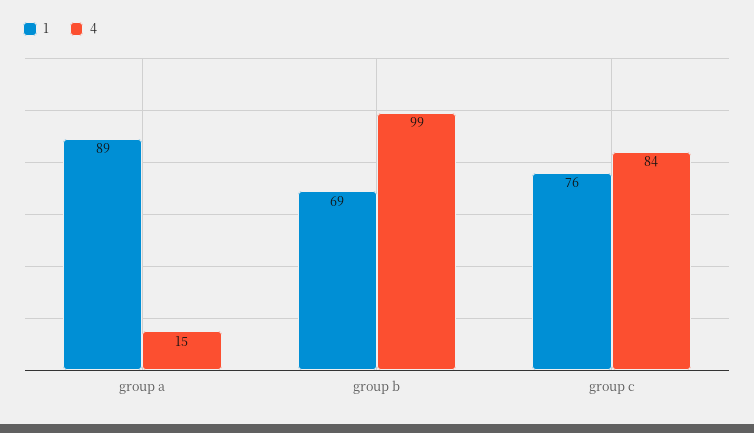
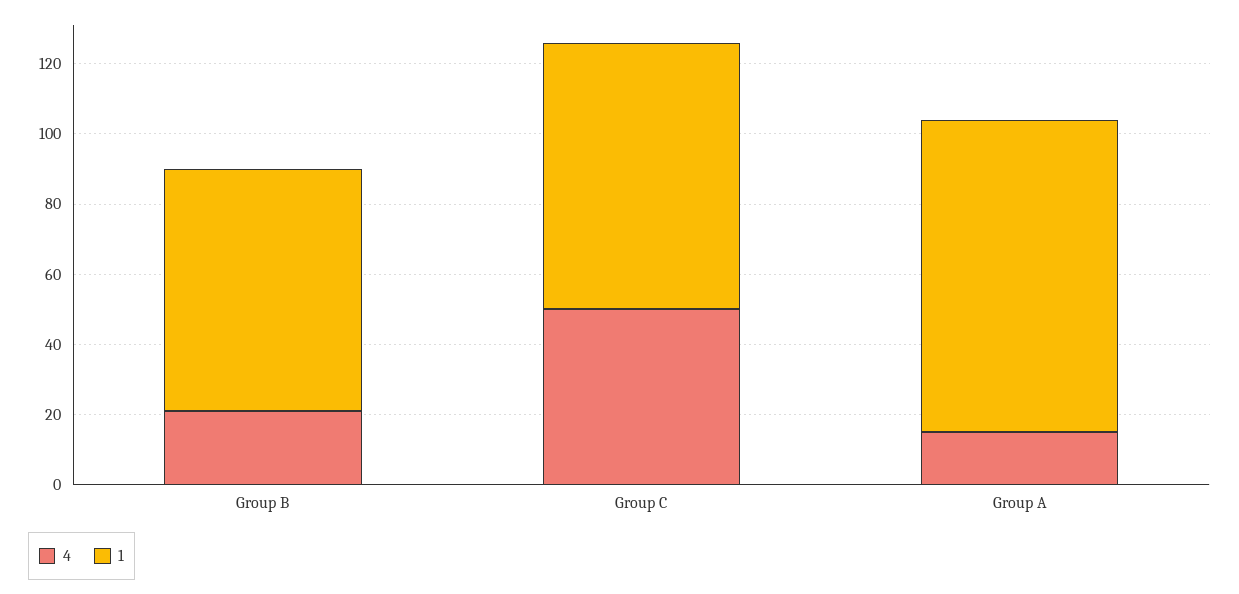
4, group b: 99 -> 20
4, group c: 84 -> 50

